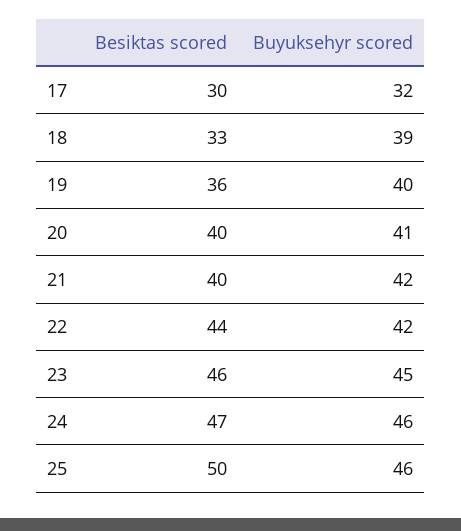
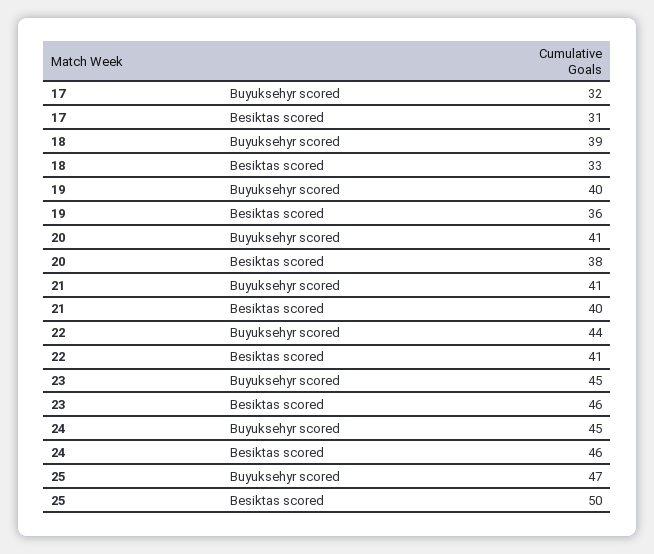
Besiktas scored, 17: 30 -> 31
Besiktas scored, 20: 40 -> 38
Buyuksehyr scored, 21: 42 -> 41
Besiktas scored, 22: 44 -> 41
Buyuksehyr scored, 22: 42 -> 44
Besiktas scored, 24: 47 -> 46
Buyuksehyr scored, 24: 46 -> 45
Buyuksehyr scored, 25: 46 -> 47

